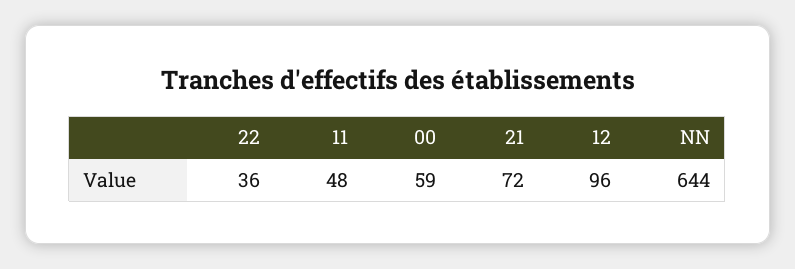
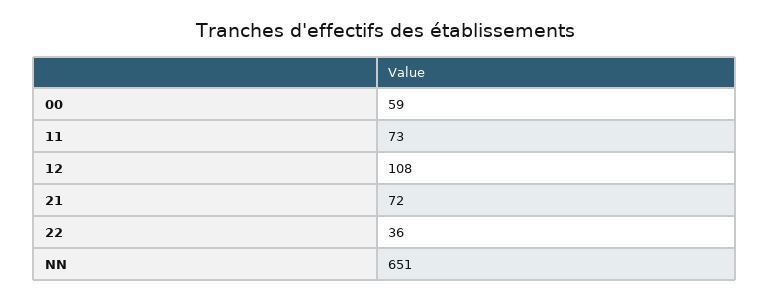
11: 48 -> 73
12: 96 -> 108
NN: 644 -> 651

